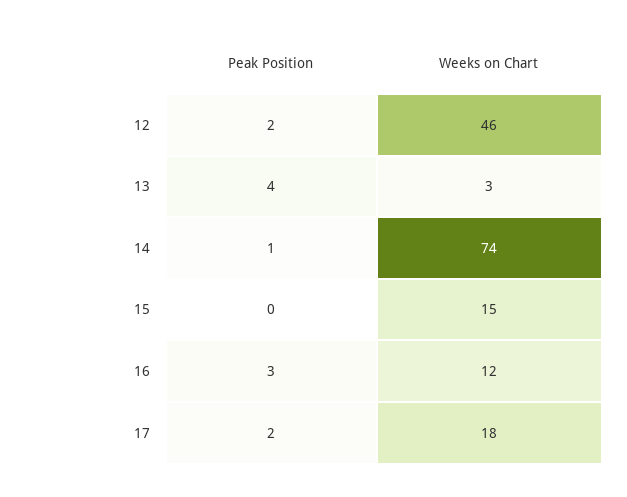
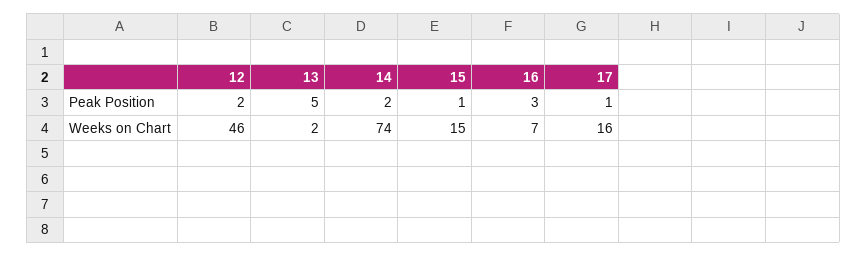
Peak Position, 13: 4 -> 5
Weeks on Chart, 13: 3 -> 2
Peak Position, 14: 1 -> 2
Peak Position, 15: 0 -> 1
Weeks on Chart, 16: 12 -> 7
Peak Position, 17: 2 -> 1
Weeks on Chart, 17: 18 -> 16

